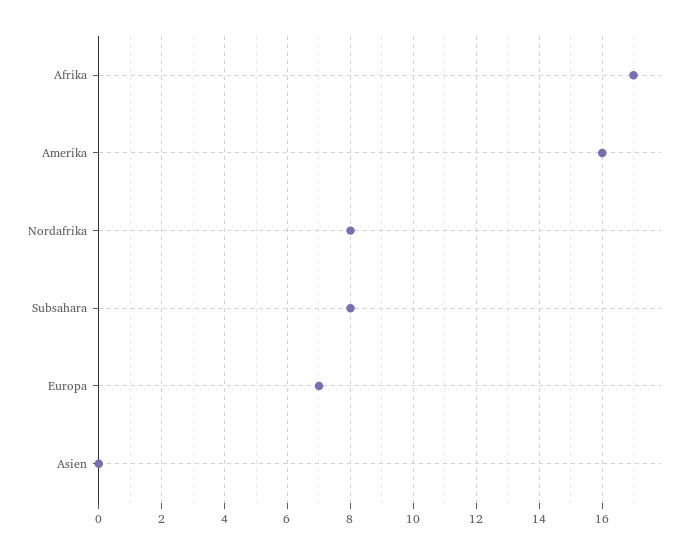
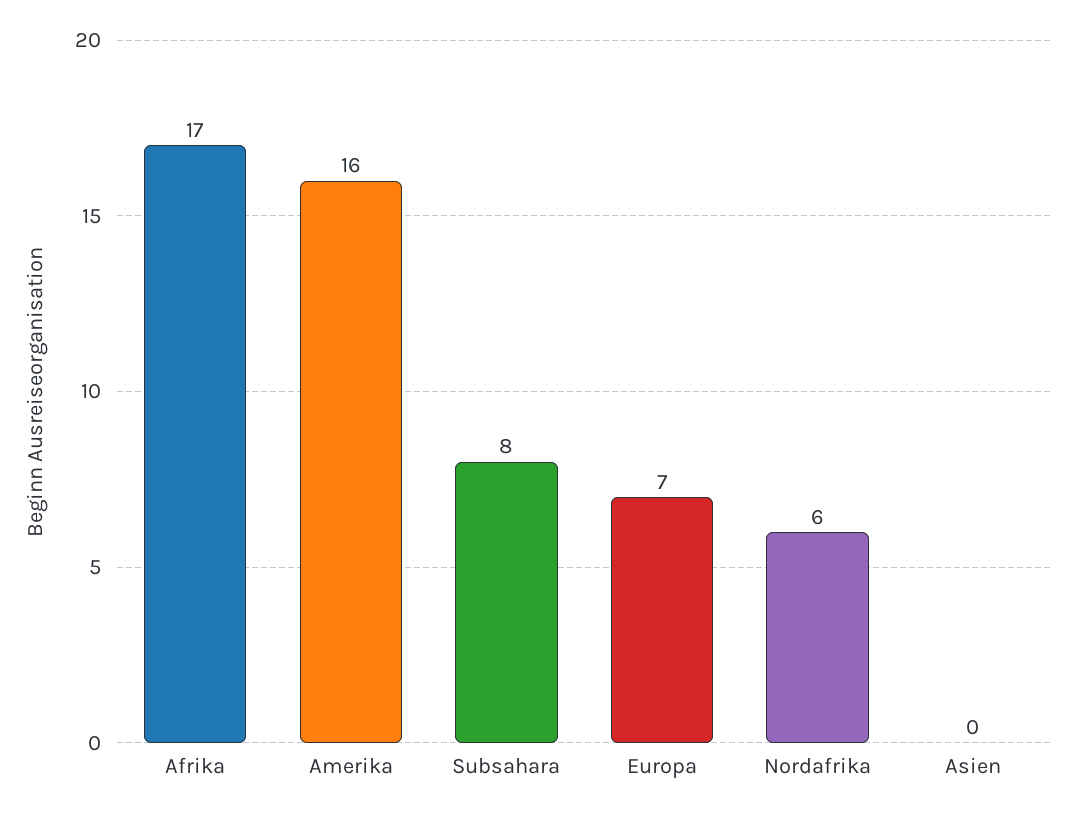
Nordafrika: 8 -> 6

